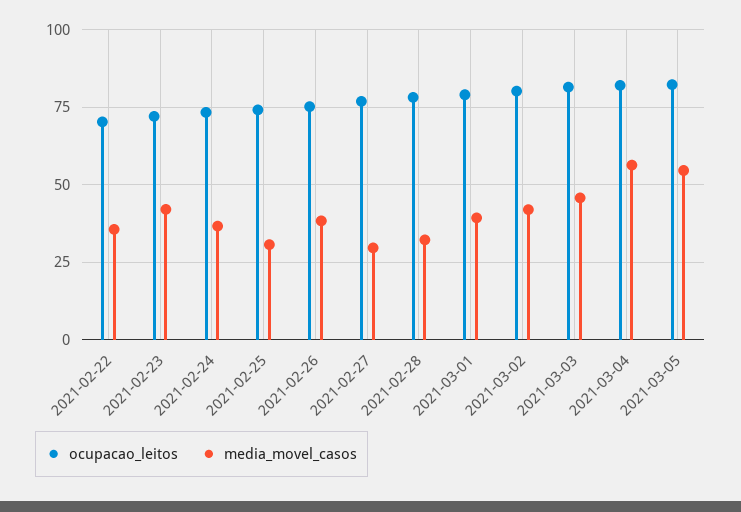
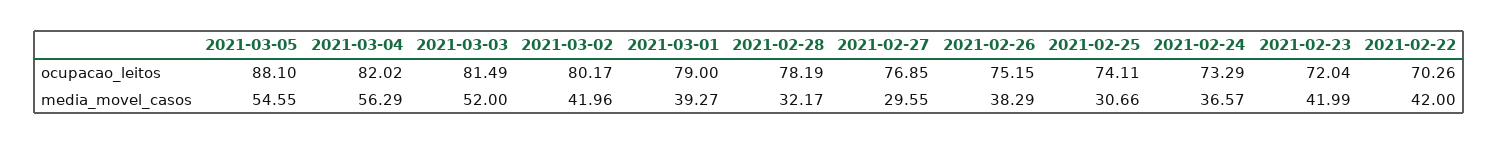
media_movel_casos, 2021-02-22: 35 -> 42
media_movel_casos, 2021-03-03: 45 -> 52
ocupacao_leitos, 2021-03-05: 82.5 -> 88.1

